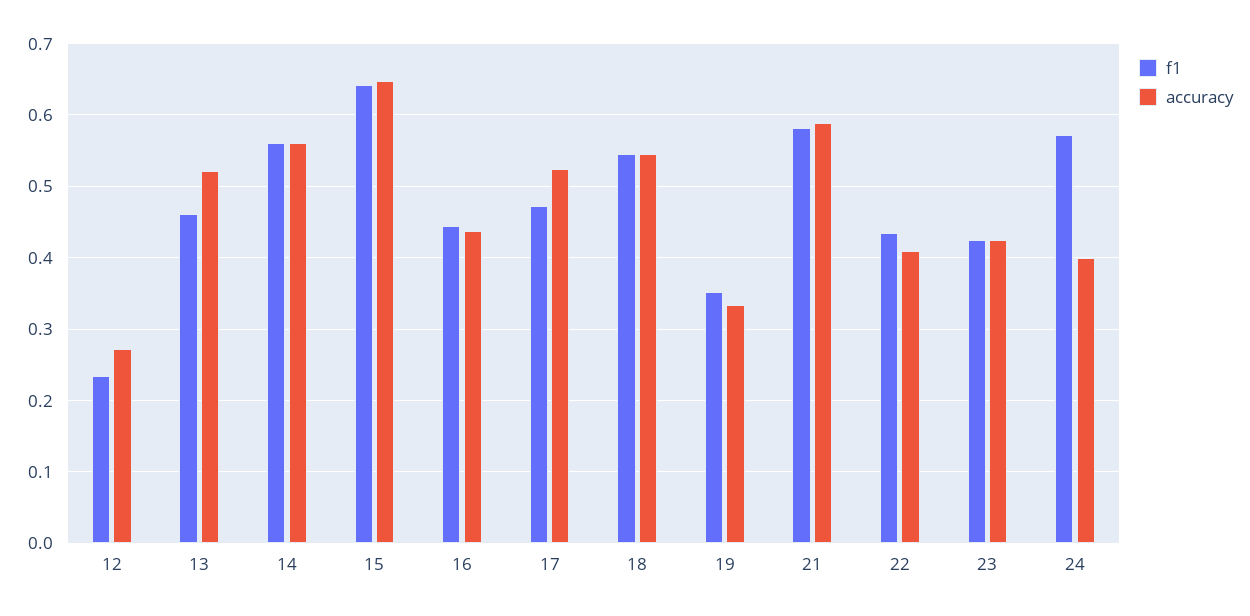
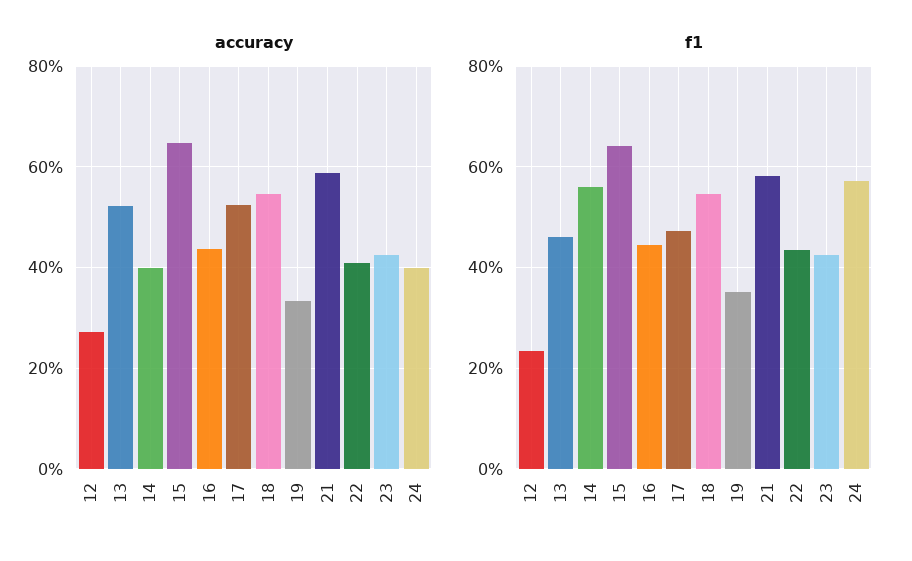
accuracy, 14: 0.56 -> 0.4

